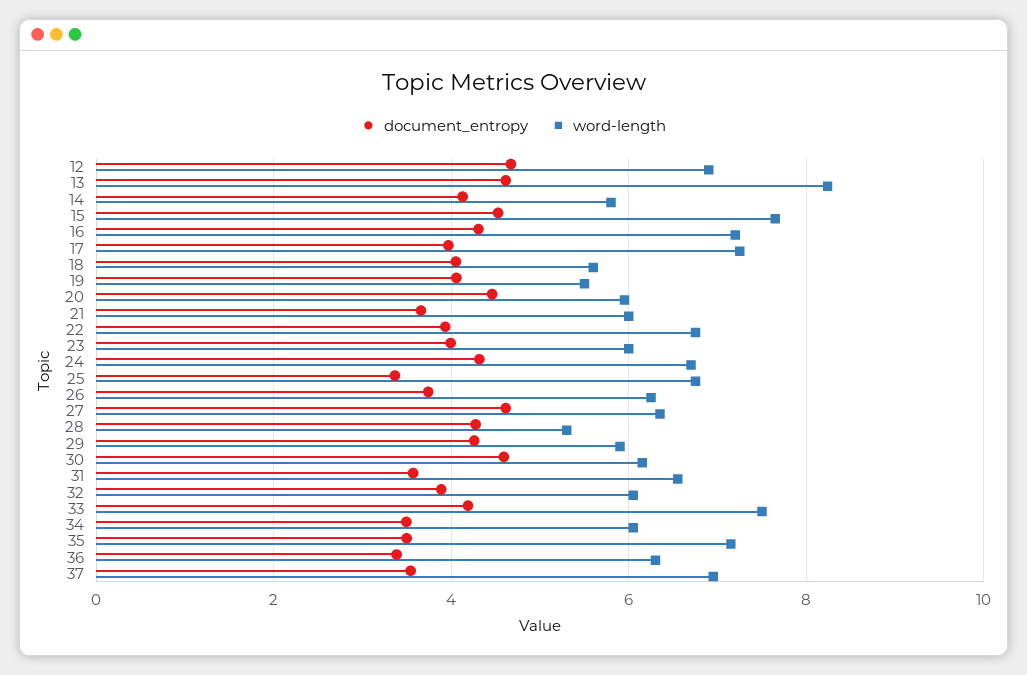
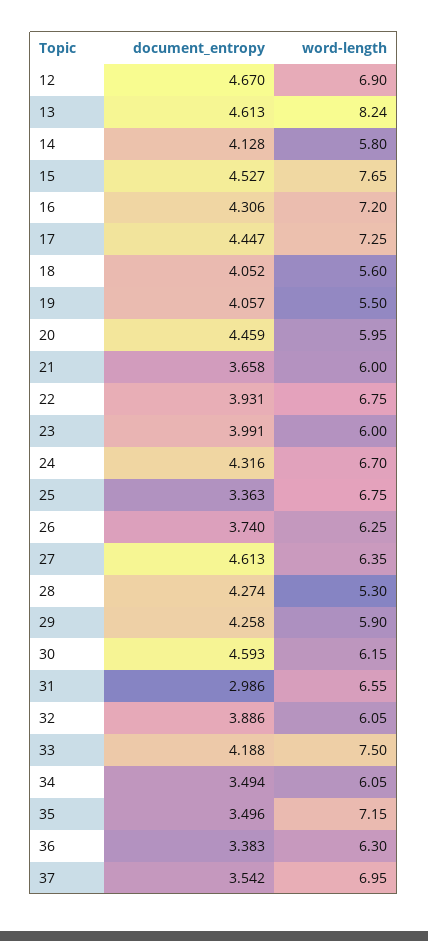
document_entropy, 17: 4 -> 4.447
document_entropy, 31: 3.6 -> 2.986

